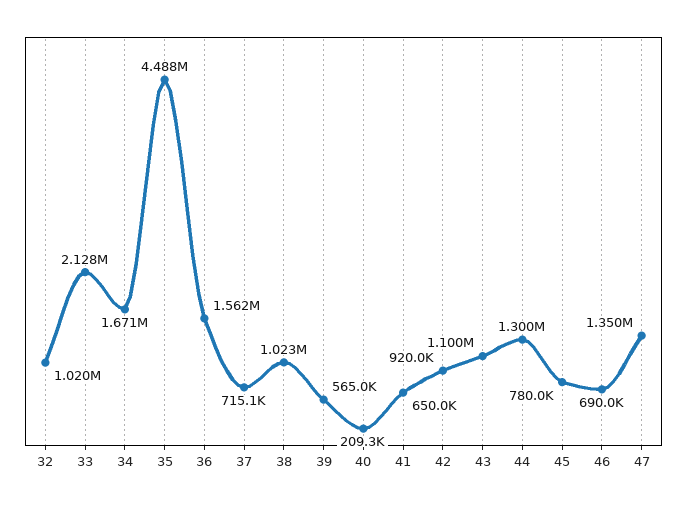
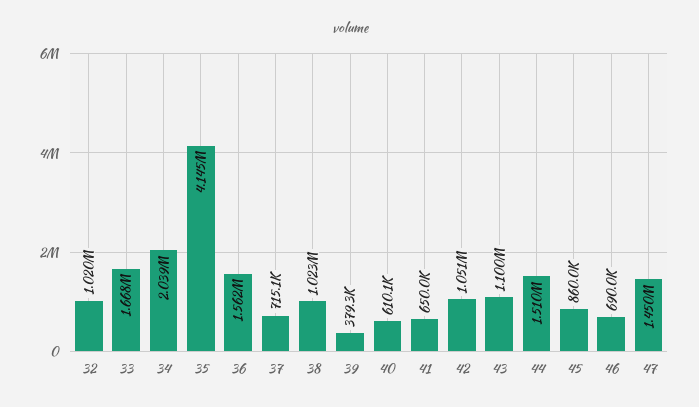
33: 2128000 -> 1668000
34: 1671000 -> 2039000
35: 4488000 -> 4145000
39: 565000 -> 379300
40: 209300 -> 610100
42: 920000 -> 1051000
44: 1300000 -> 1510000
45: 780000 -> 860000
47: 1350000 -> 1450000

